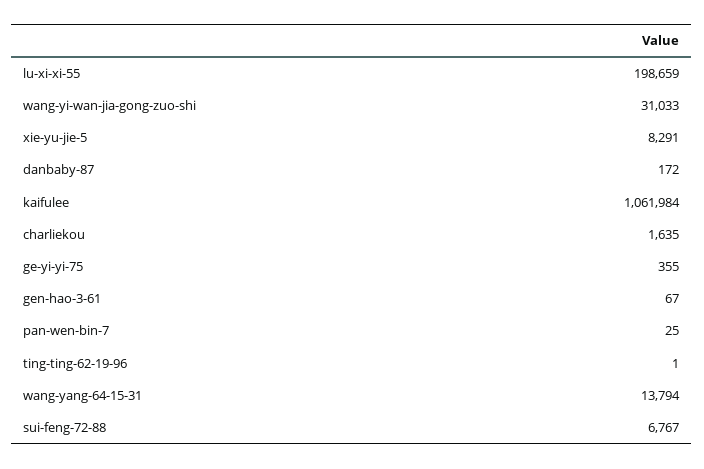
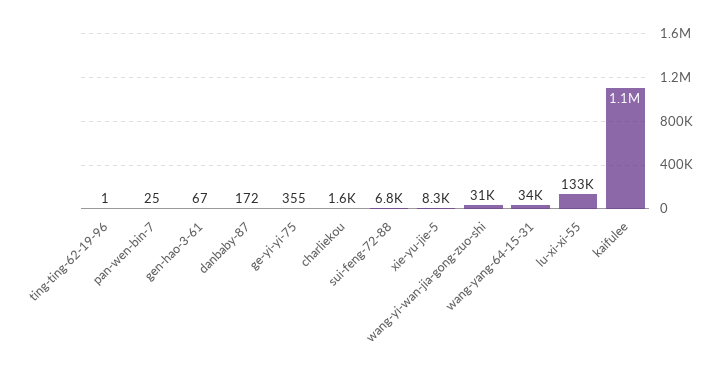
lu-xi-xi-55: 198659 -> 133000
wang-yang-64-15-31: 13794 -> 34000

